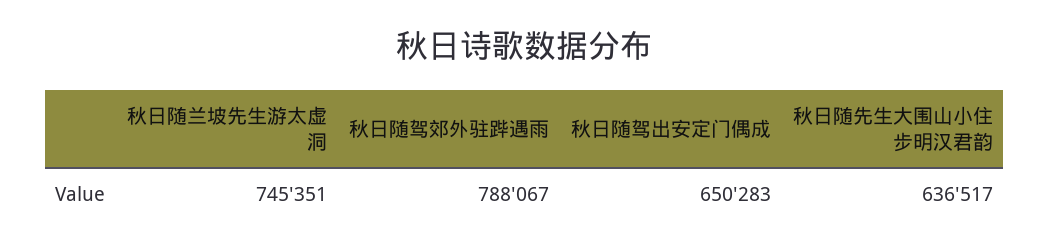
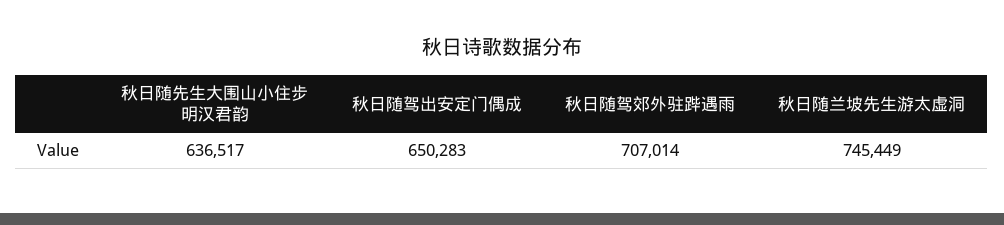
秋日随兰坡先生游太虚洞: 745351 -> 745449
秋日随驾郊外驻跸遇雨: 788067 -> 707014

